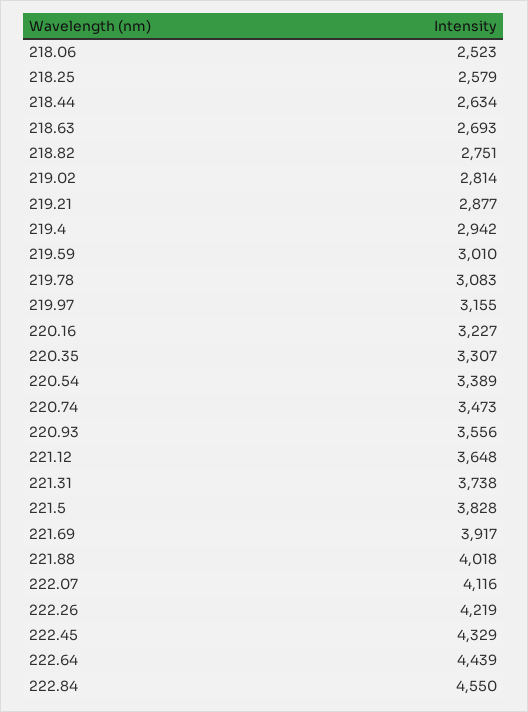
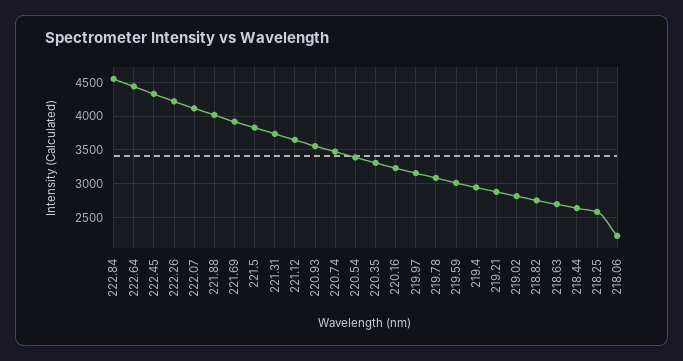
218.06: 2523 -> 2200

